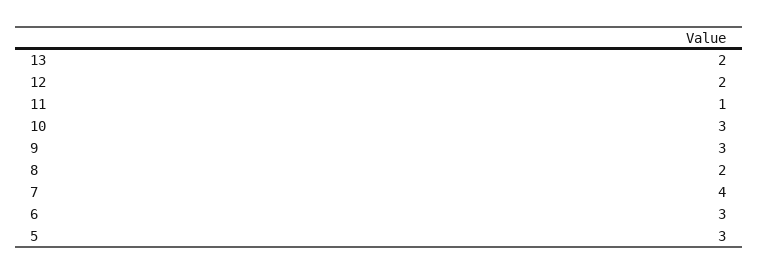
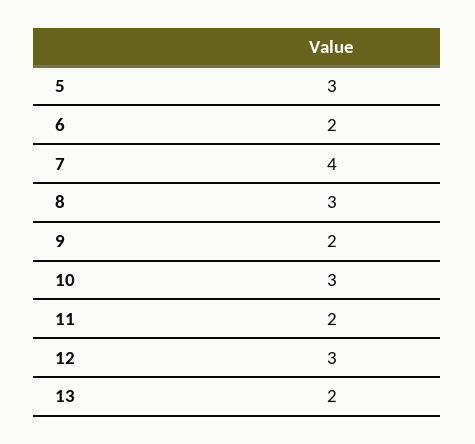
12: 2 -> 3
11: 1 -> 2
9: 3 -> 2
8: 2 -> 3
6: 3 -> 2

